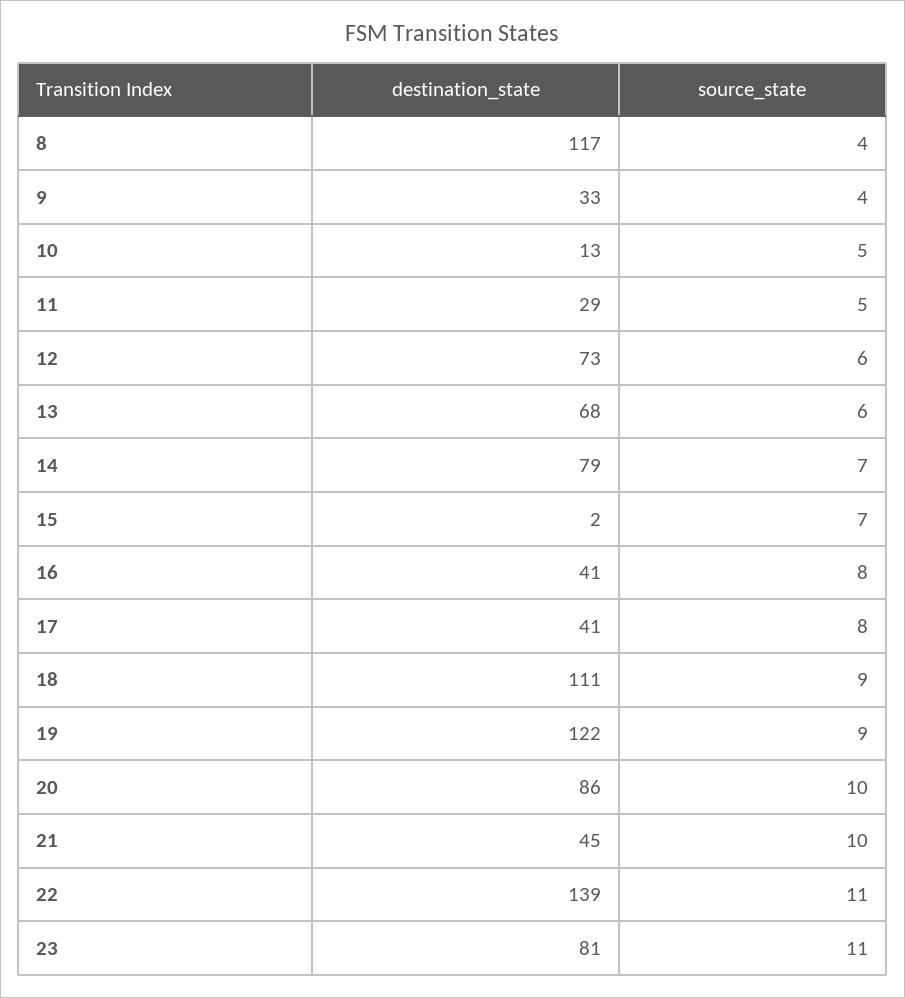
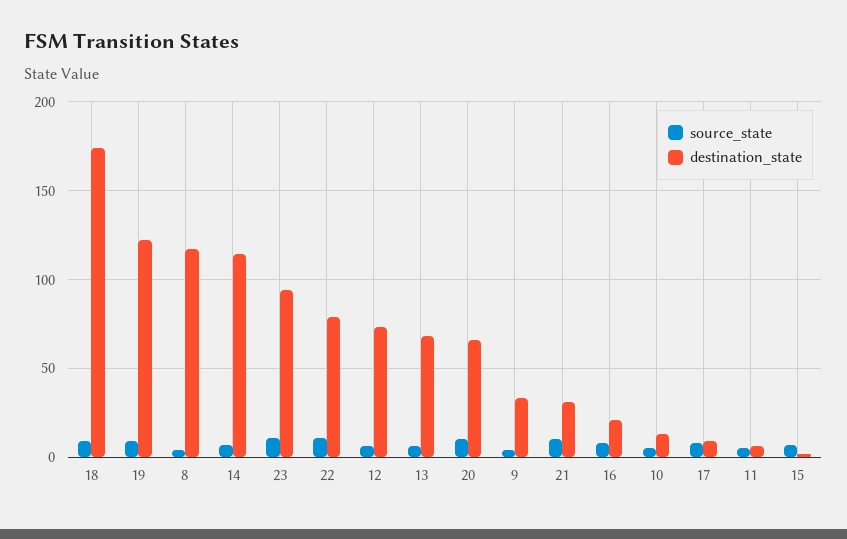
destination_state, 11: 29 -> 5
destination_state, 14: 79 -> 115
destination_state, 16: 41 -> 20
destination_state, 17: 41 -> 10
destination_state, 18: 111 -> 175
destination_state, 20: 86 -> 65
destination_state, 21: 45 -> 30
destination_state, 22: 139 -> 80
destination_state, 23: 81 -> 95

